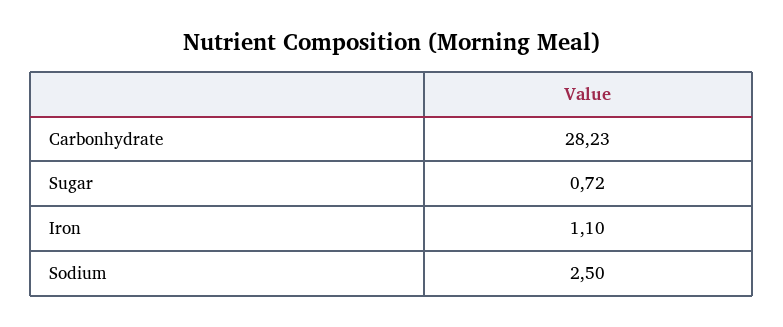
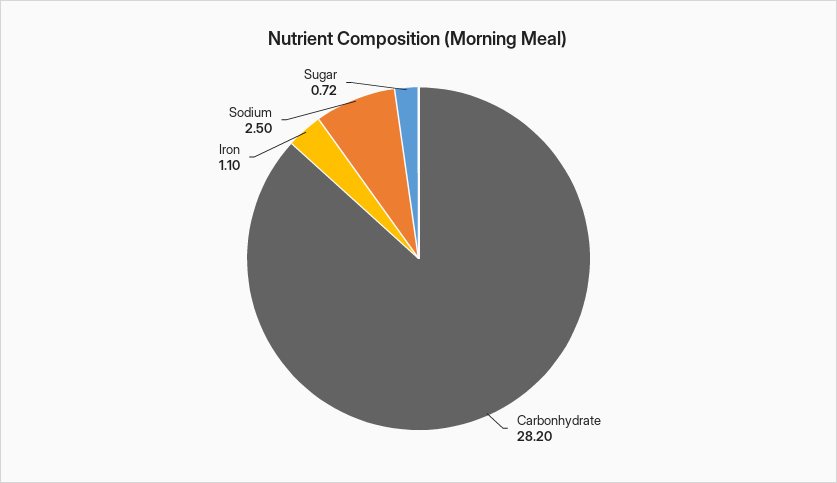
Carbonhydrate: 28.23 -> 28.2

